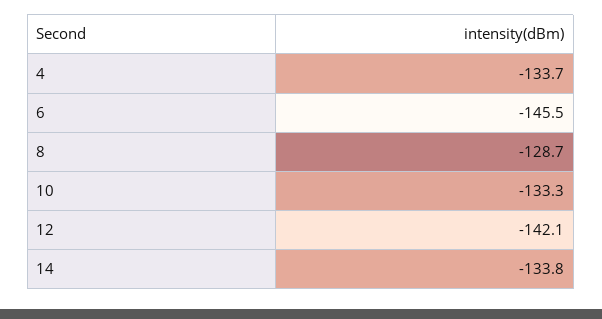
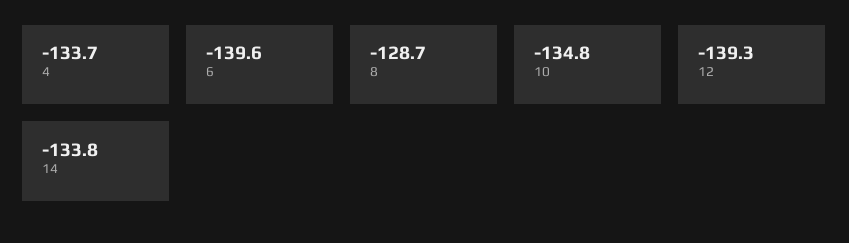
6: -145.5 -> -139.6
10: -133.3 -> -134.8
12: -142.1 -> -139.3

